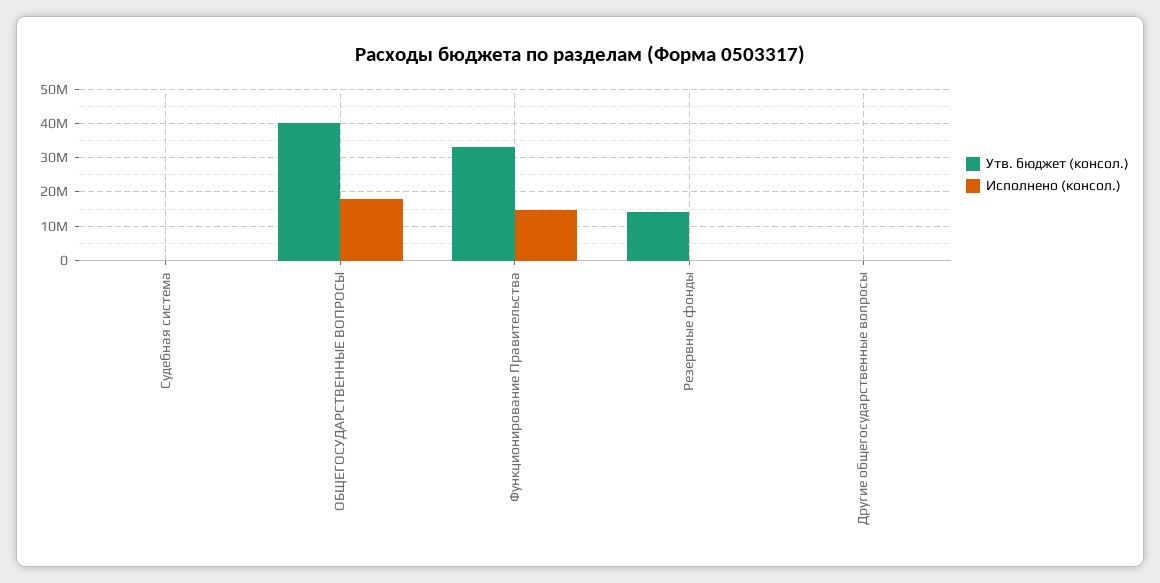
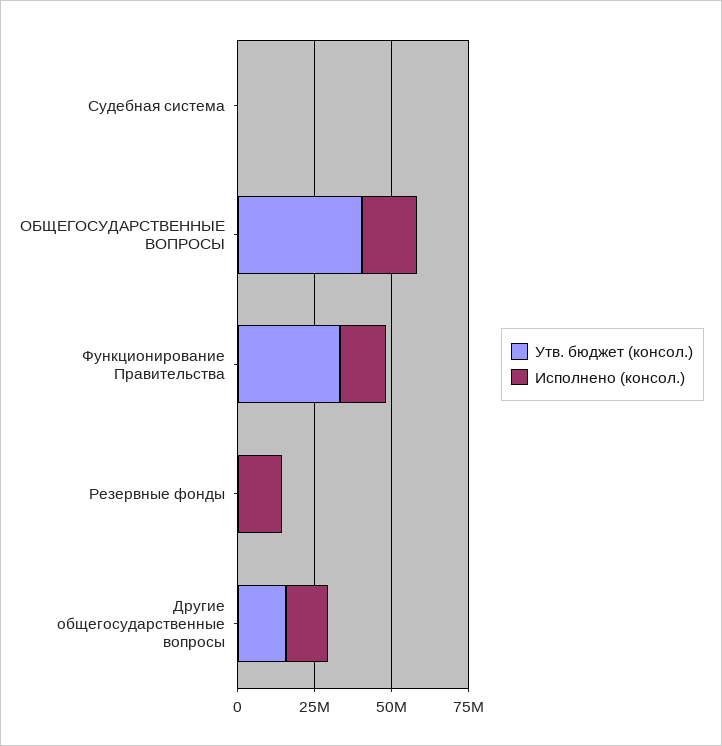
Утв. бюджет (консол.), Резервные фонды: 14000000 -> 0
Исполнено (консол.), Резервные фонды: 0 -> 15000000
Утв. бюджет (консол.), Другие общегосударственные вопросы: 0 -> 15000000
Исполнено (консол.), Другие общегосударственные вопросы: 0 -> 15000000

